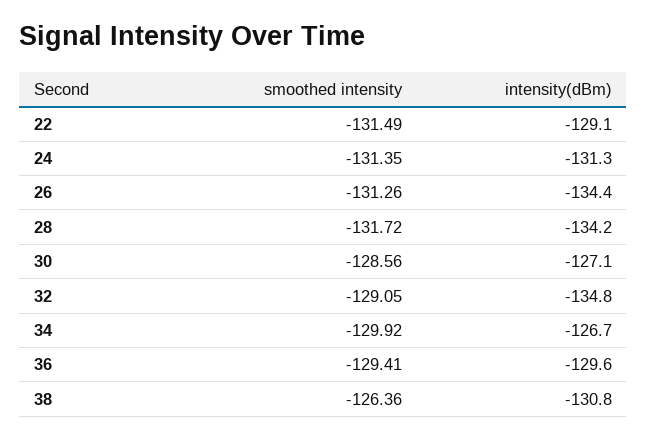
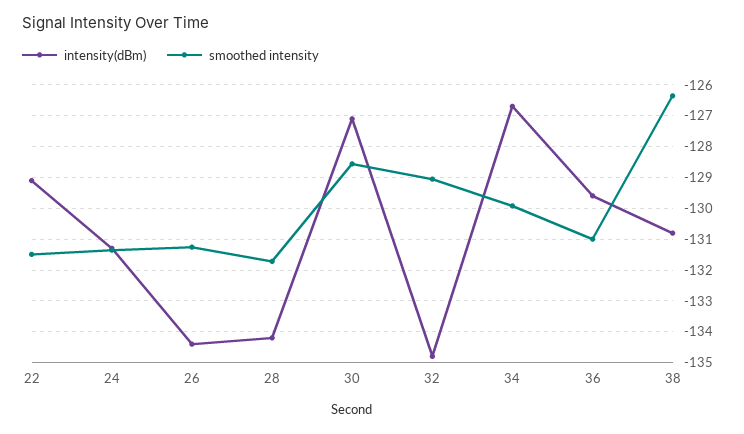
smoothed intensity, 36: -129.41 -> -131

